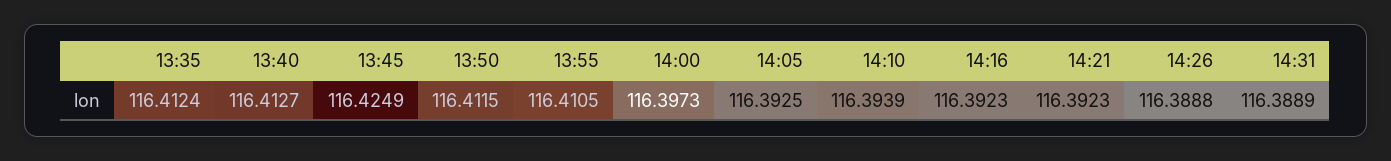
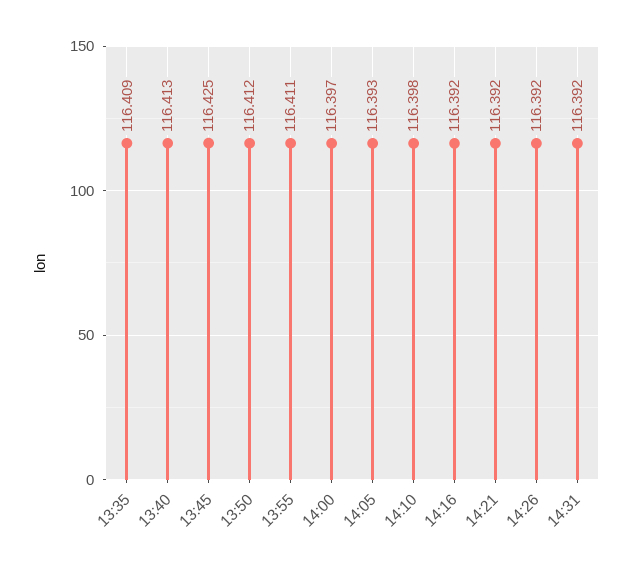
13:35: 116.4124 -> 116.409
14:10: 116.3939 -> 116.398
14:26: 116.3888 -> 116.392
14:31: 116.3889 -> 116.392

